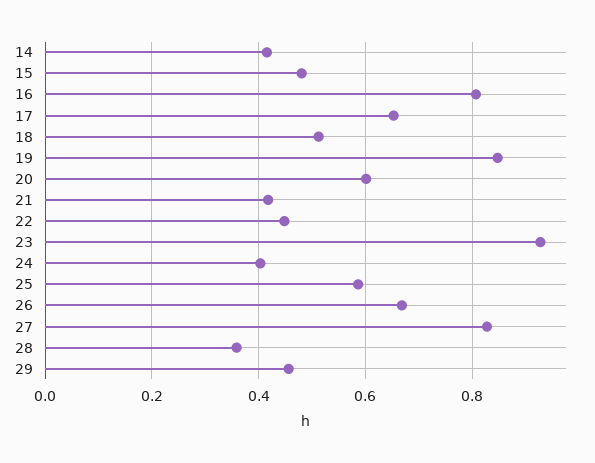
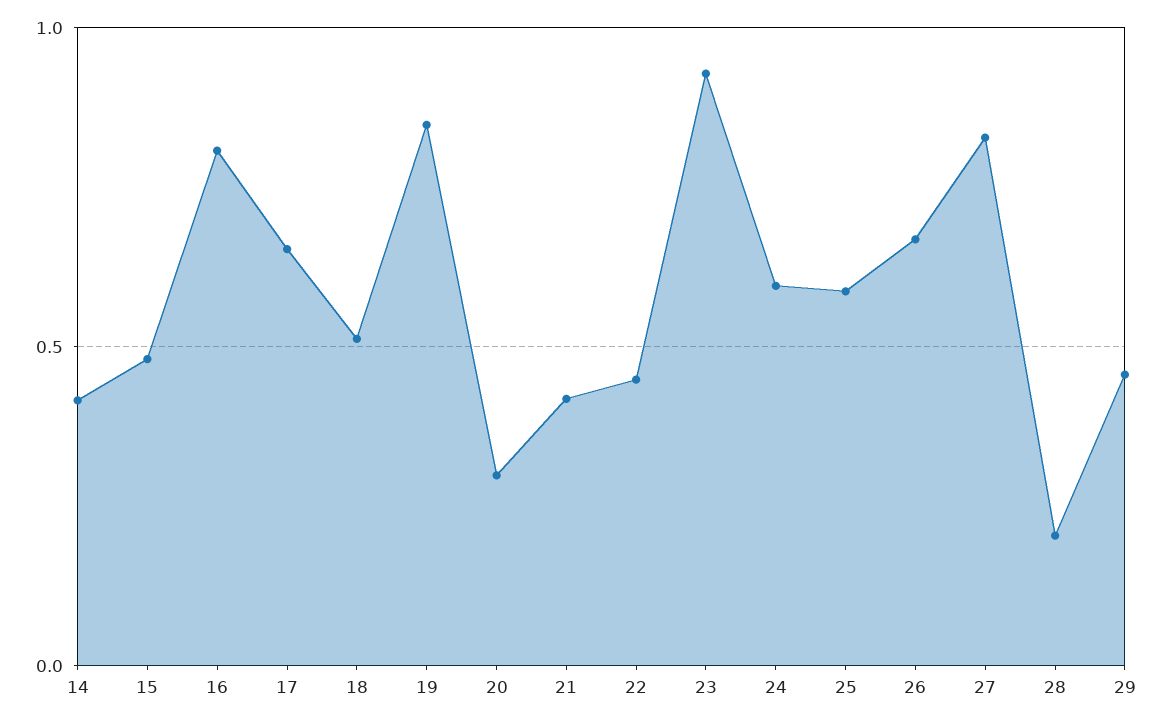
20: 0.6 -> 0.3
24: 0.4 -> 0.6
28: 0.36 -> 0.2

